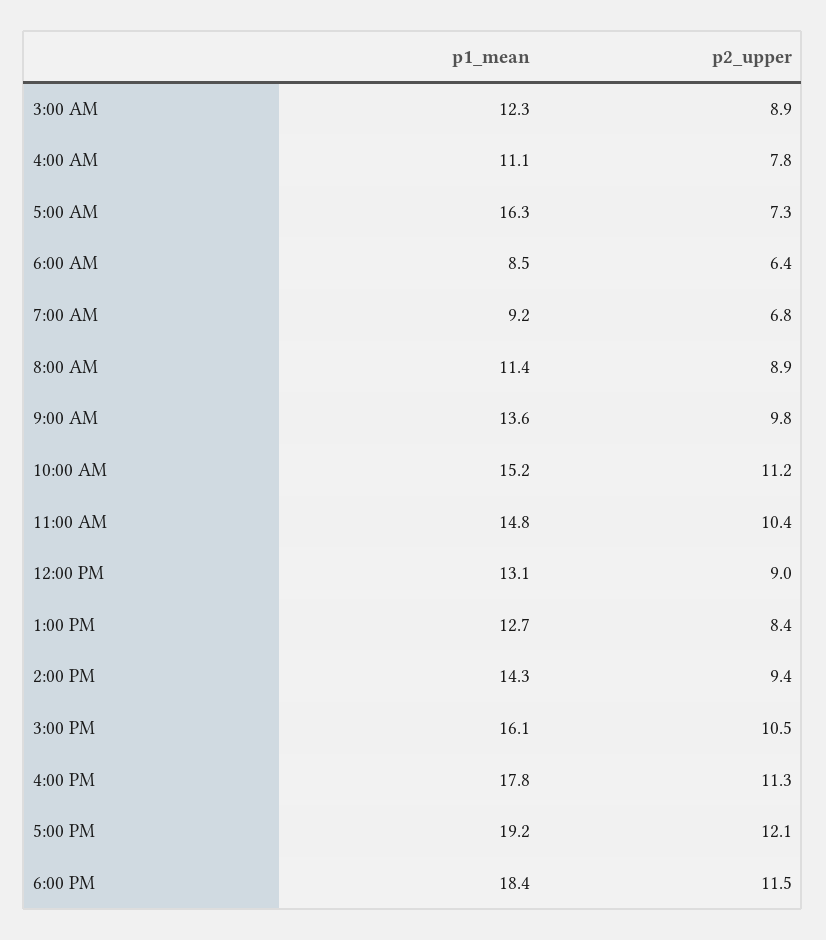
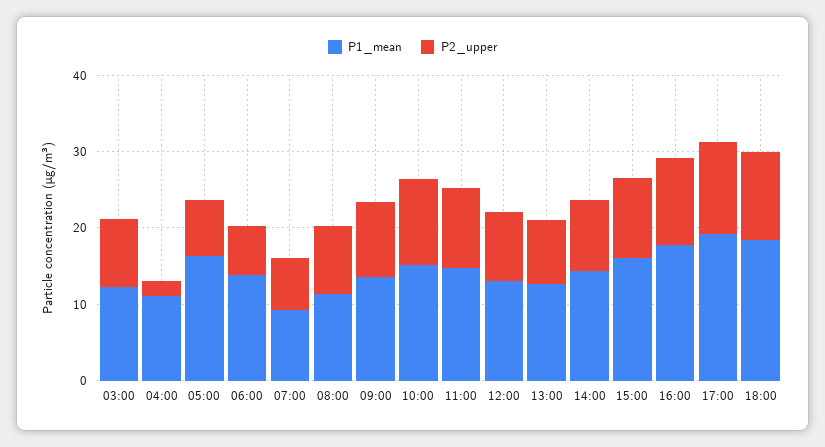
p2_upper, 4:00 AM: 7.8 -> 2
p1_mean, 6:00 AM: 8.5 -> 14

